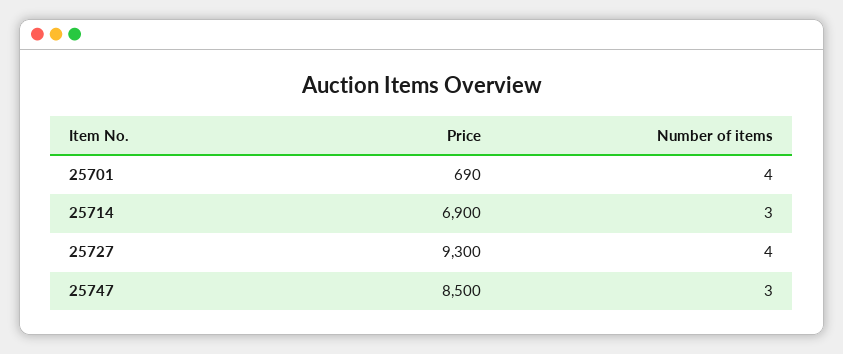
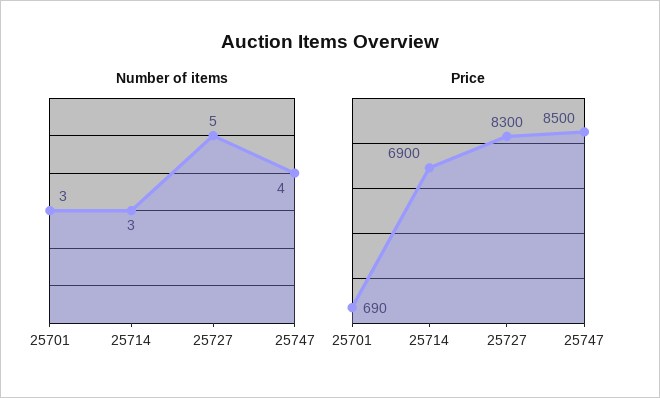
Number of items, 25701: 4 -> 3
Price, 25727: 9300 -> 8300
Number of items, 25727: 4 -> 5
Number of items, 25747: 3 -> 4

